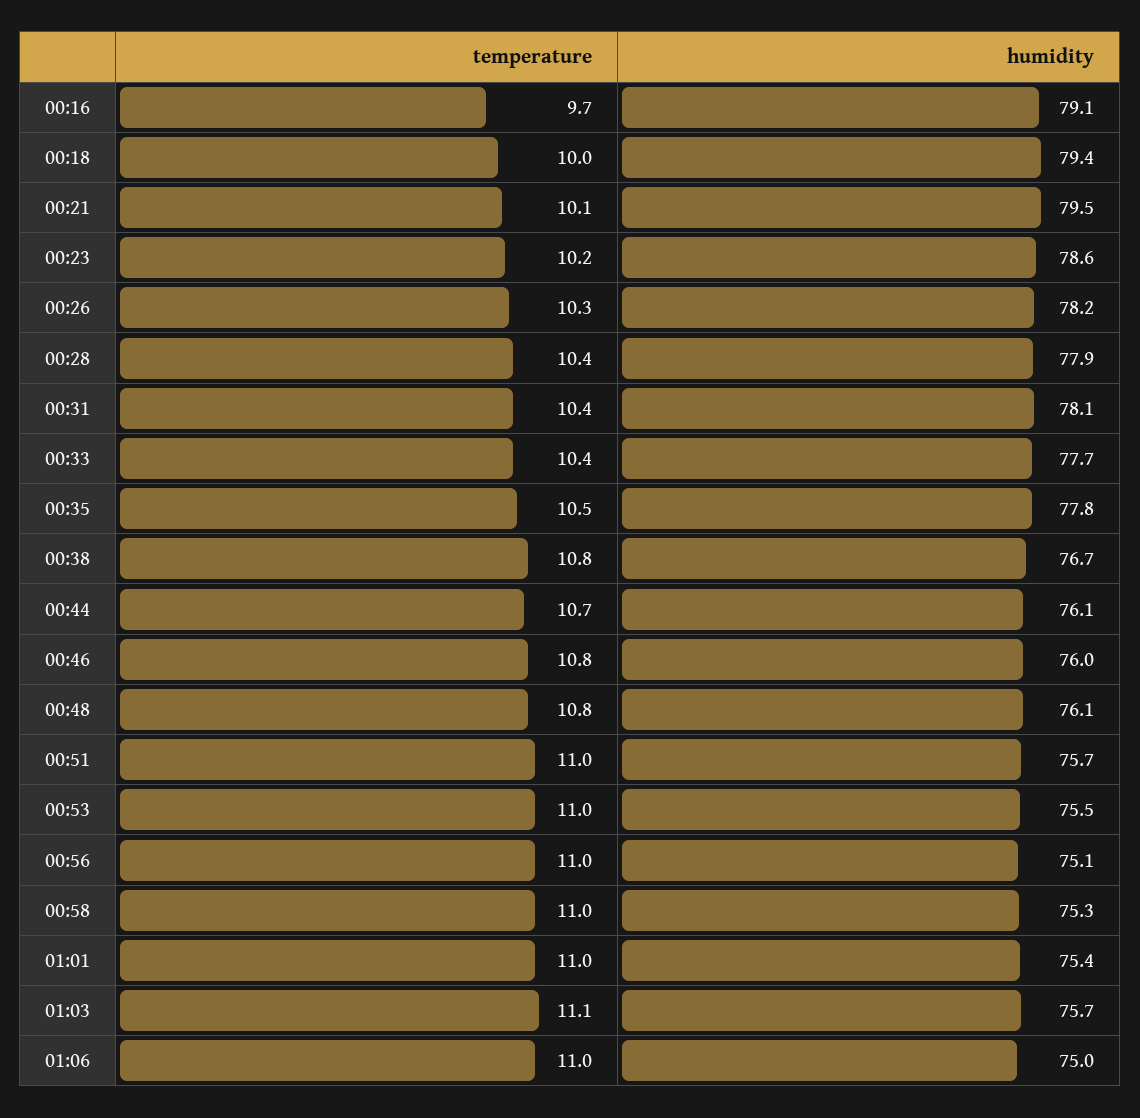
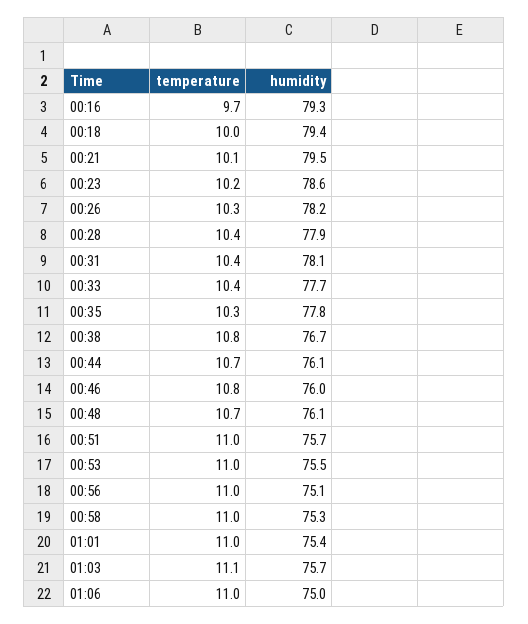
humidity, 00:16: 79.1 -> 79.3
temperature, 00:35: 10.5 -> 10.3
temperature, 00:48: 10.8 -> 10.7

